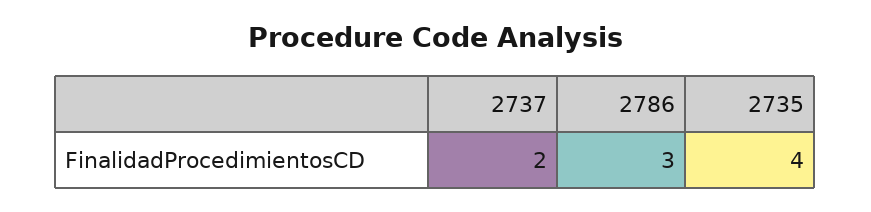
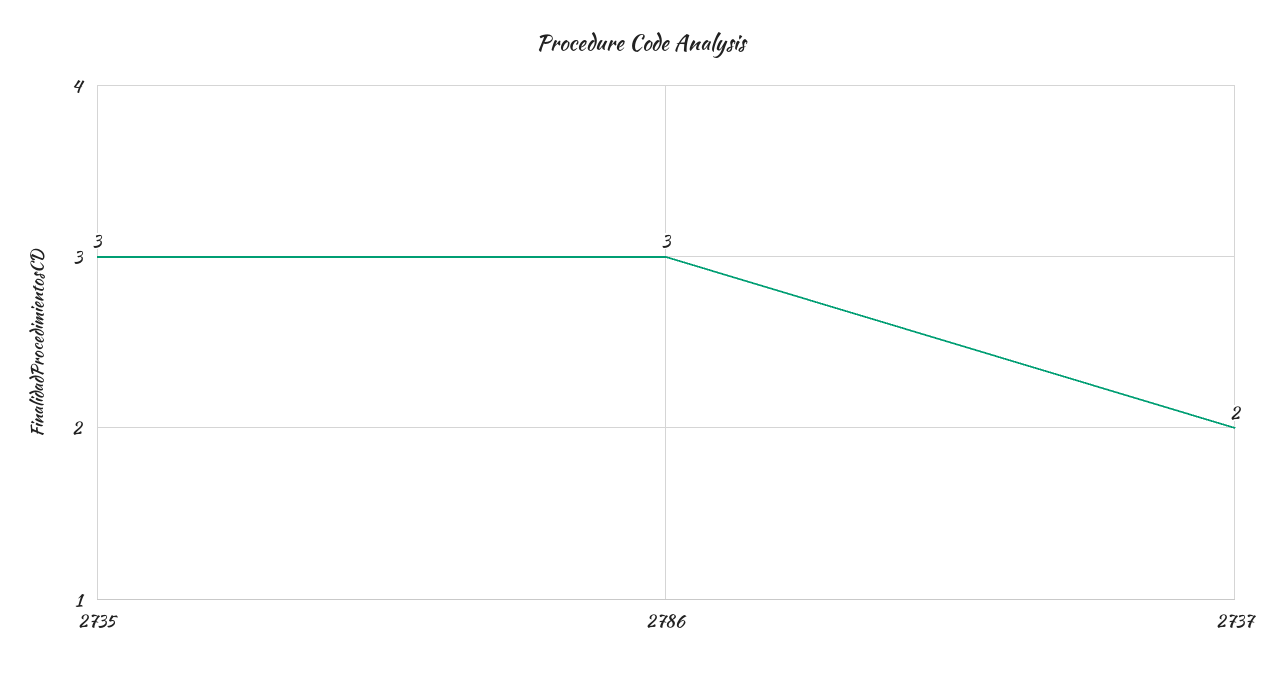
2735: 4 -> 3

